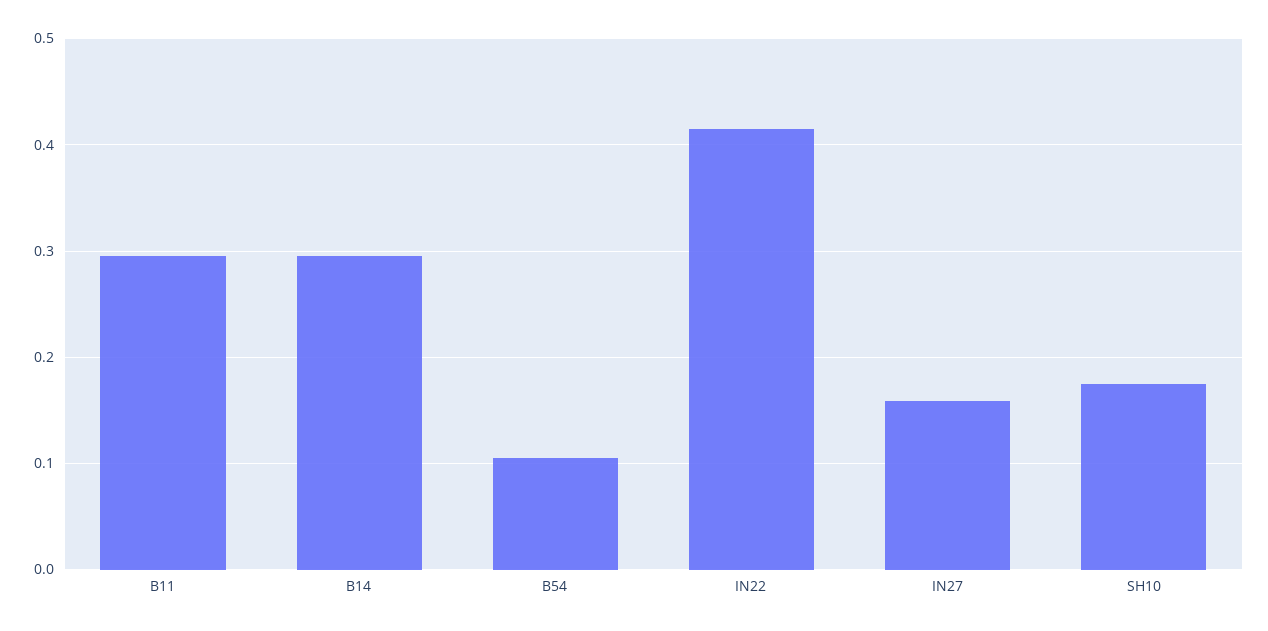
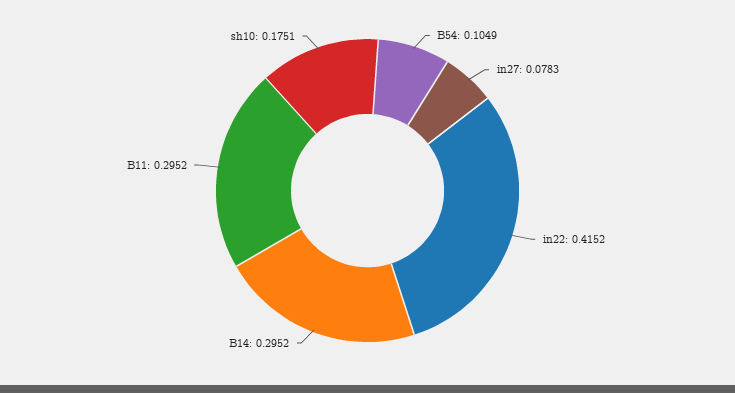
IN27: 0.16 -> 0.0783

